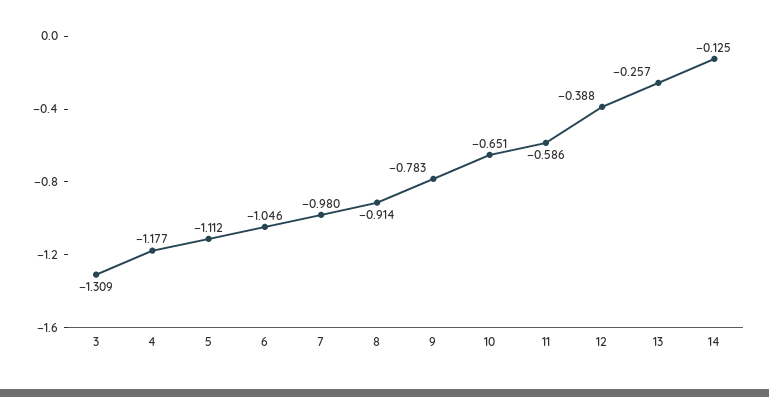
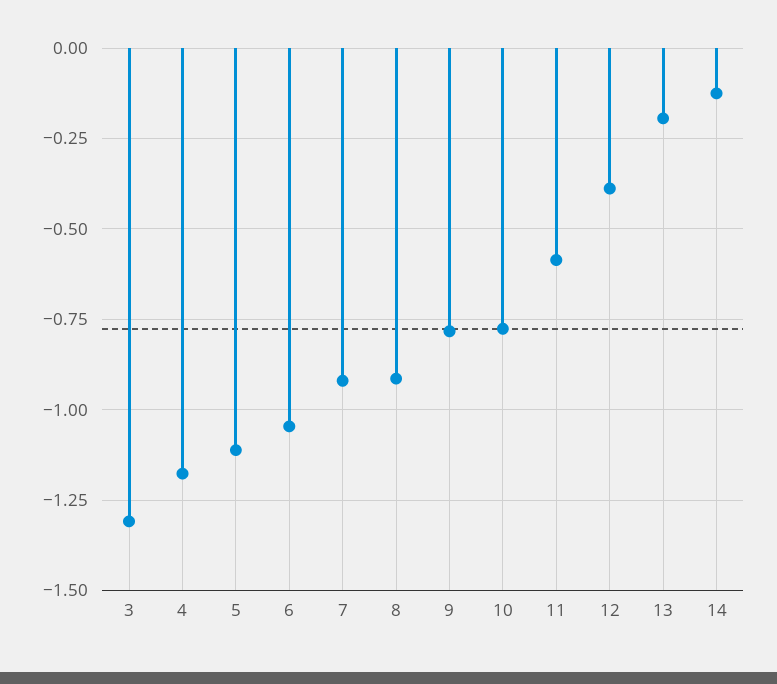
7: -0.98 -> -0.925
10: -0.651 -> -0.775
13: -0.257 -> -0.2

